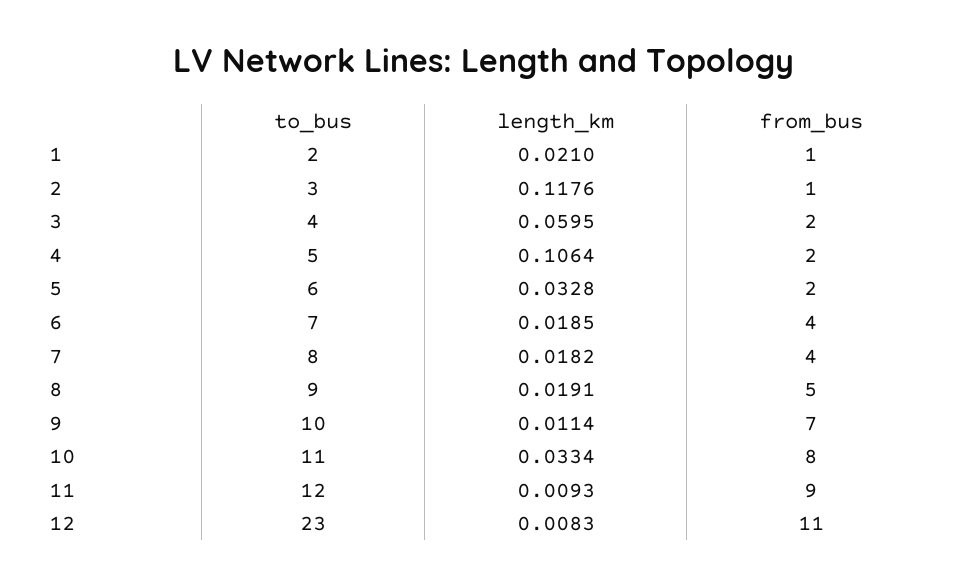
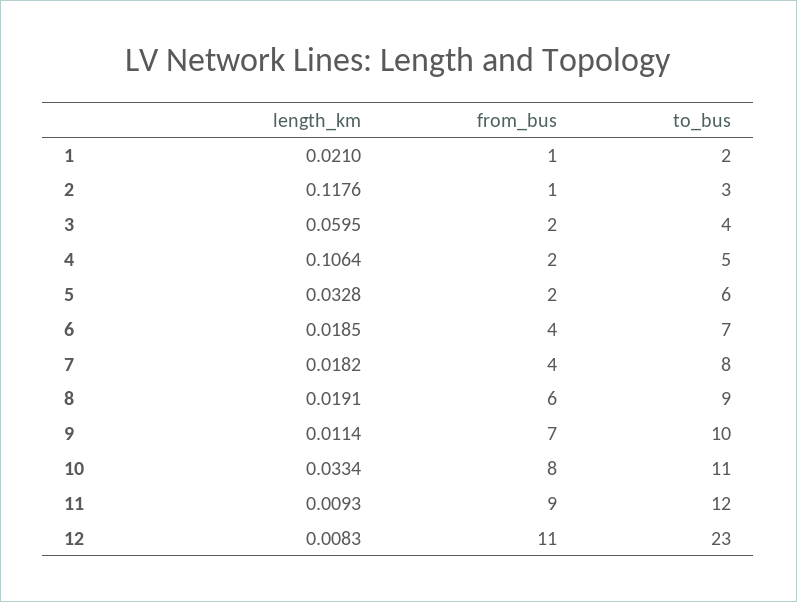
from_bus, 8: 5 -> 6

